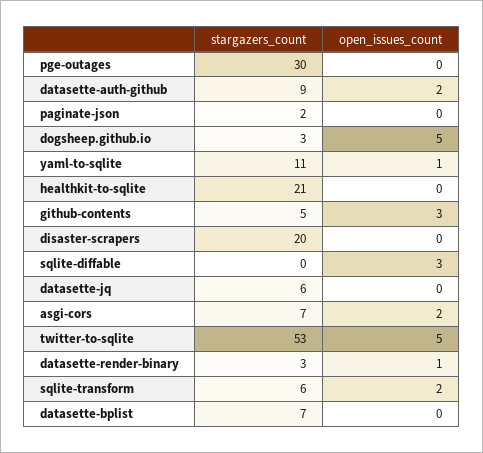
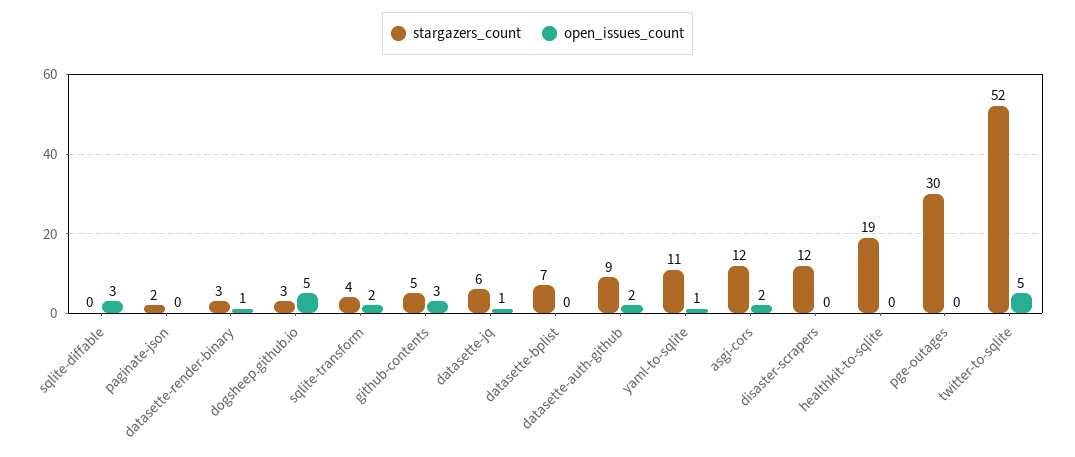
stargazers_count, healthkit-to-sqlite: 21 -> 19
stargazers_count, disaster-scrapers: 20 -> 12
open_issues_count, datasette-jq: 0 -> 1
stargazers_count, asgi-cors: 7 -> 12
stargazers_count, twitter-to-sqlite: 53 -> 52
stargazers_count, sqlite-transform: 6 -> 4

